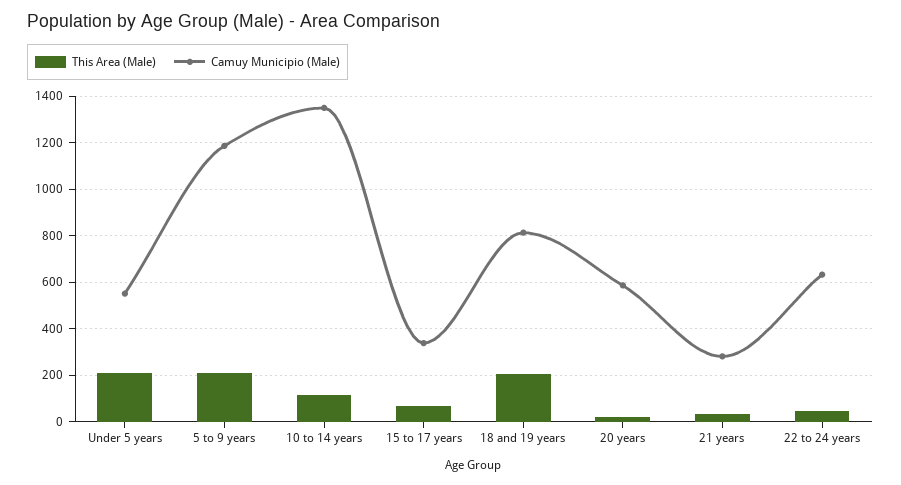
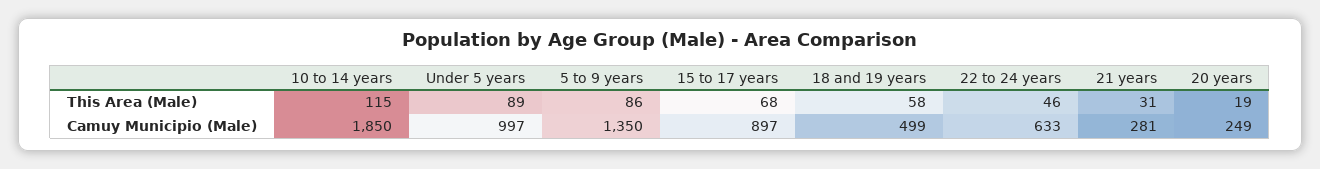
This Area (Male), Under 5 years: 200 -> 89
Camuy Municipio (Male), Under 5 years: 550 -> 997
This Area (Male), 5 to 9 years: 200 -> 86
Camuy Municipio (Male), 5 to 9 years: 1200 -> 1350
Camuy Municipio (Male), 10 to 14 years: 1350 -> 1850
Camuy Municipio (Male), 15 to 17 years: 350 -> 897
This Area (Male), 18 and 19 years: 200 -> 58
Camuy Municipio (Male), 18 and 19 years: 800 -> 499
Camuy Municipio (Male), 20 years: 600 -> 249

